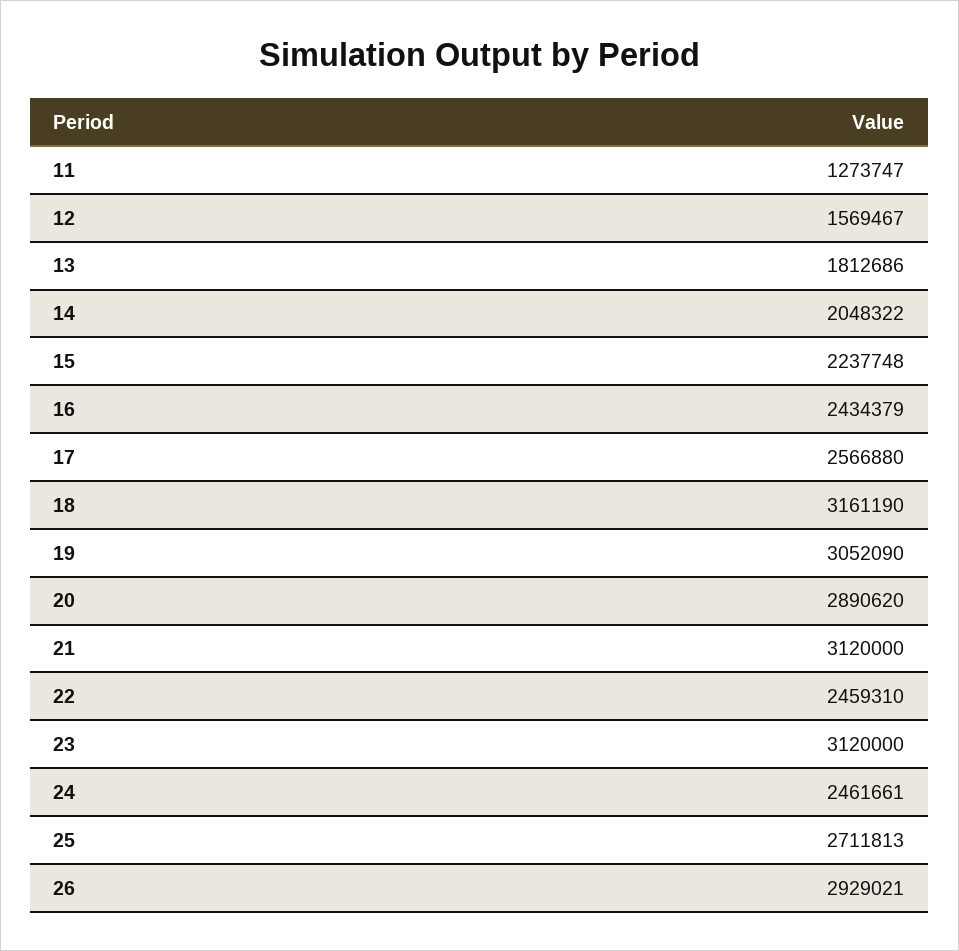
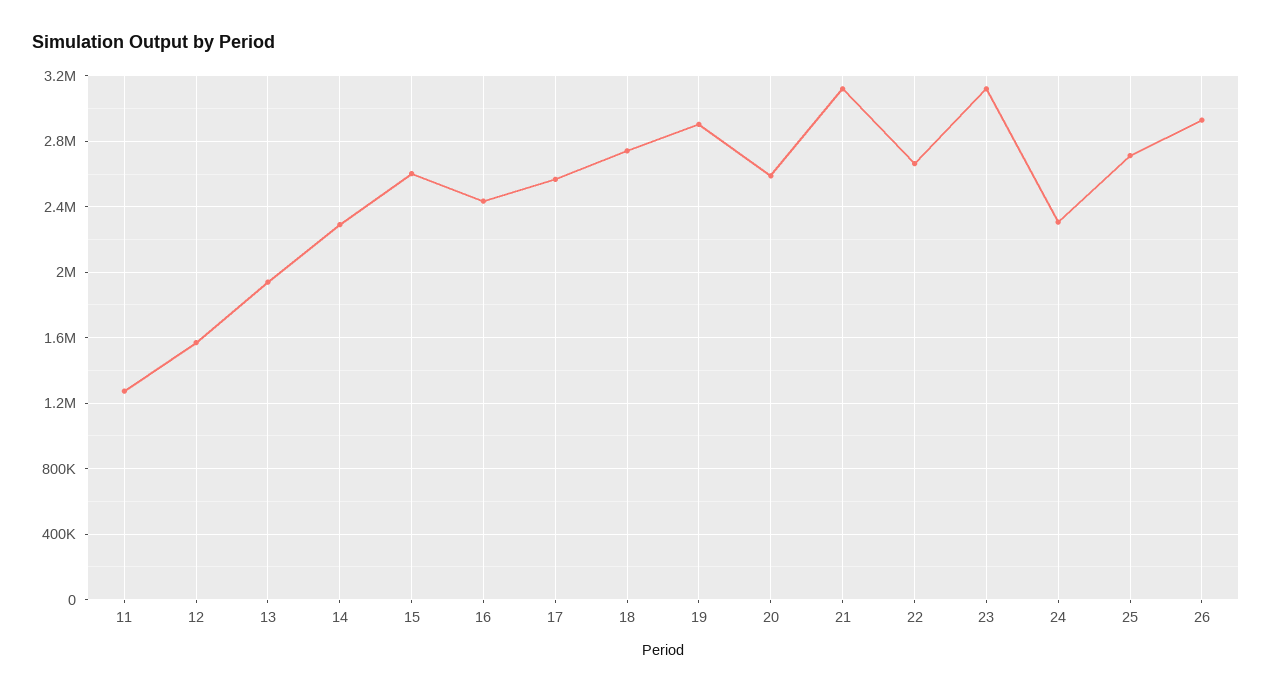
13: 1812686 -> 1950000
14: 2048322 -> 2300000
15: 2237748 -> 2600000
18: 3161190 -> 2750000
19: 3052090 -> 2900000
20: 2890620 -> 2600000
22: 2459310 -> 2650000
24: 2461661 -> 2300000

